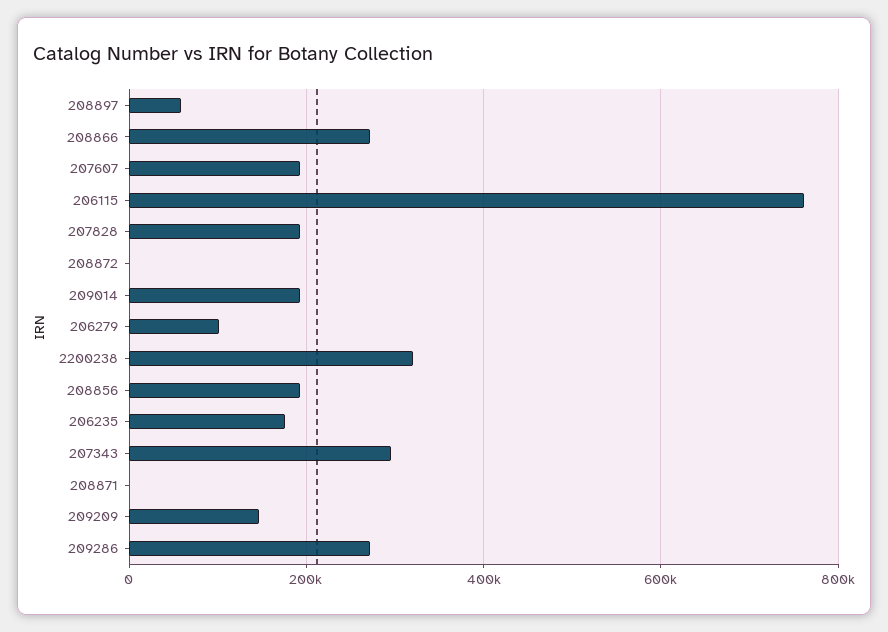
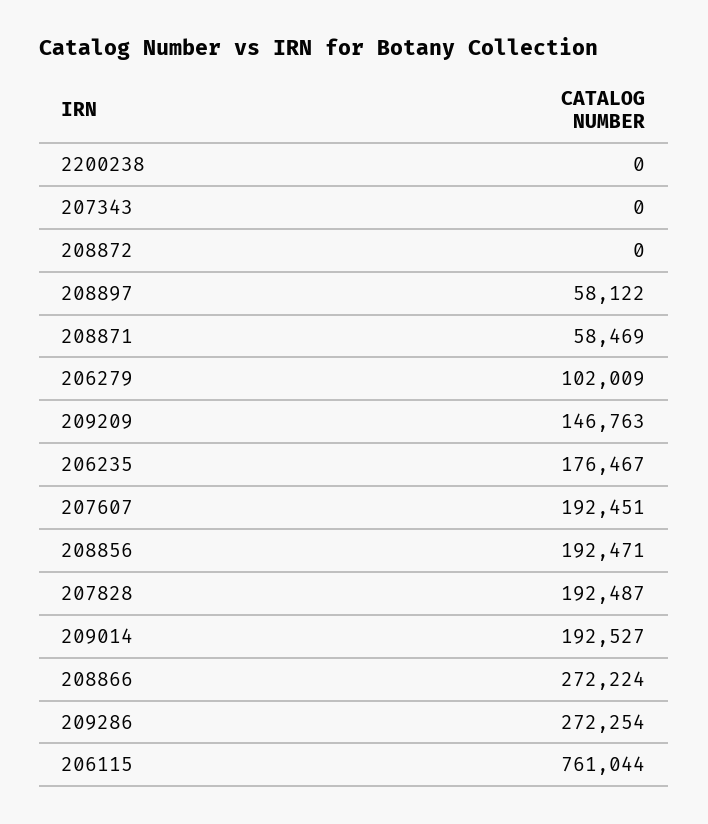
2200238: 320000 -> 0
207343: 300000 -> 0
208871: 0 -> 58469

